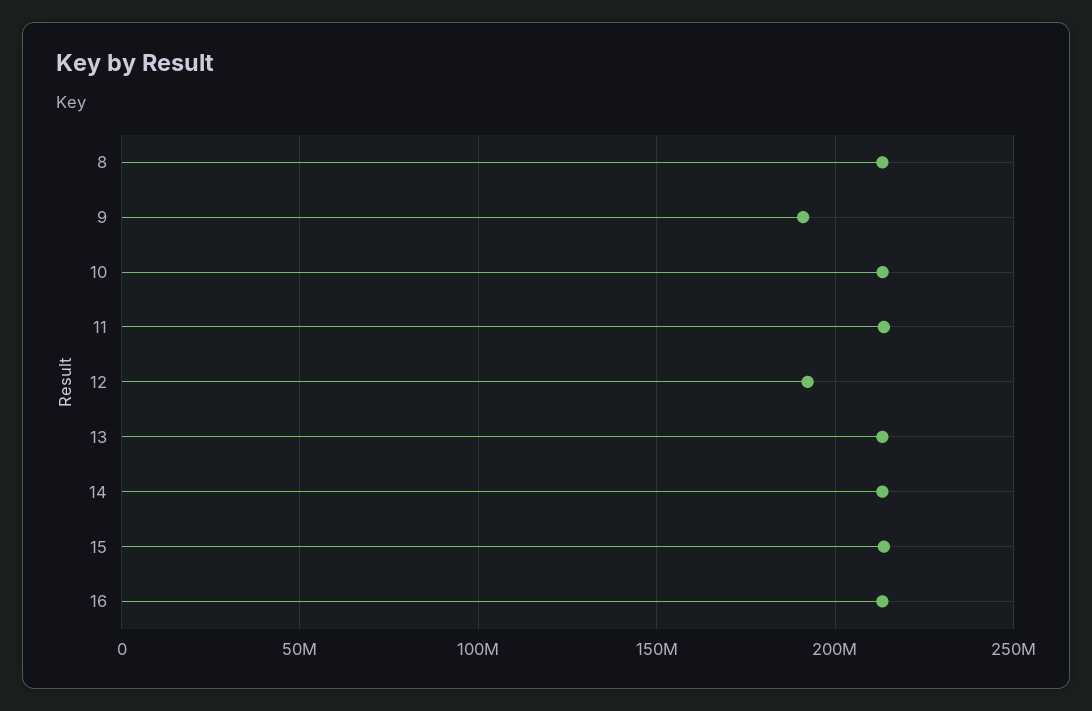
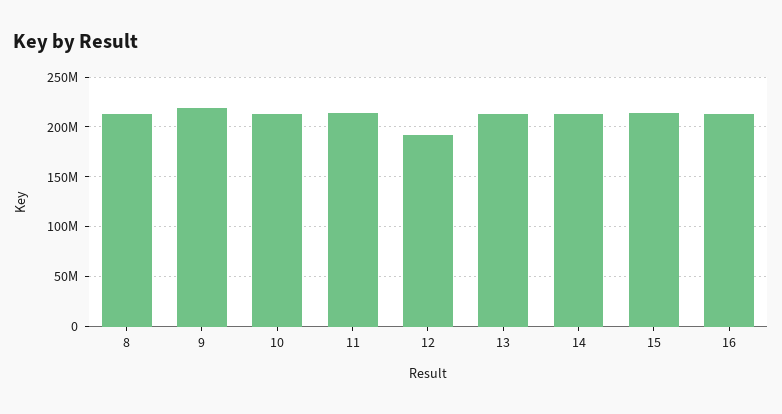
9: 190000000 -> 220000000

